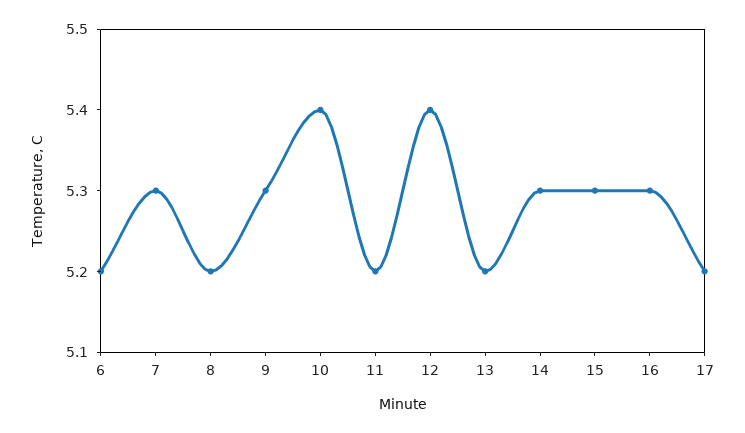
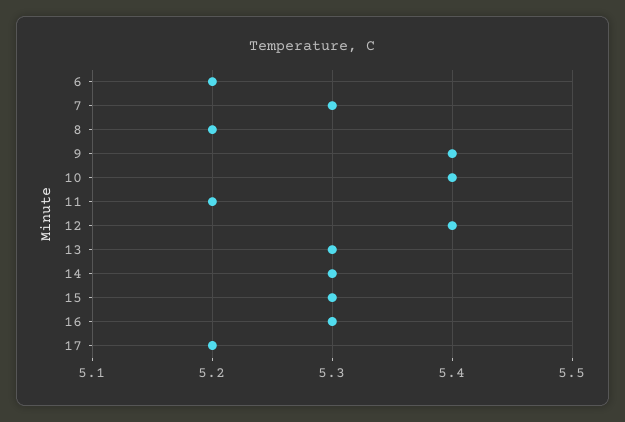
9: 5.3 -> 5.4
13: 5.2 -> 5.3

